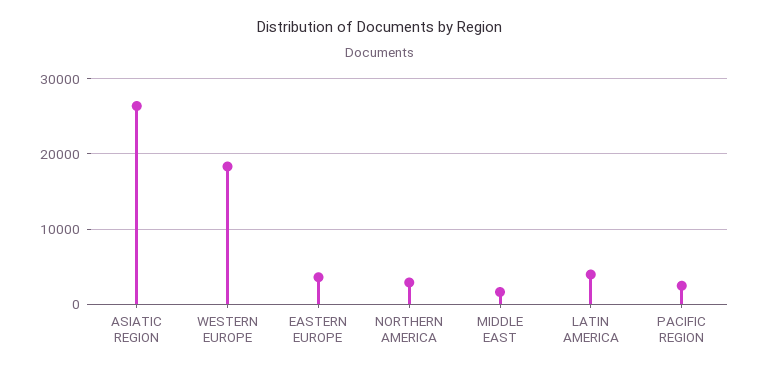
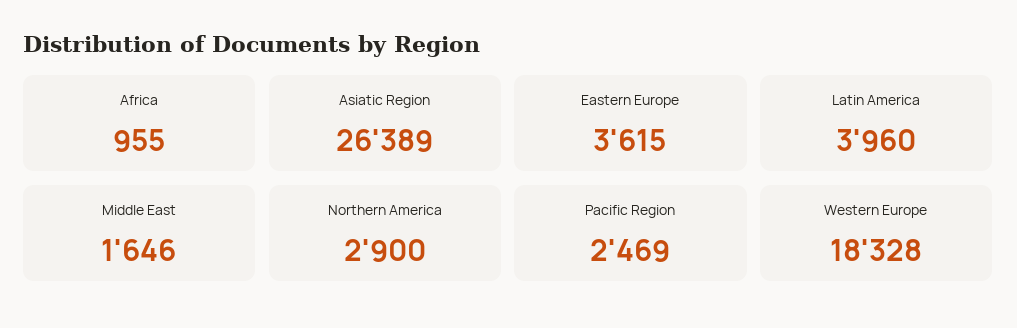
Africa: none -> 955

